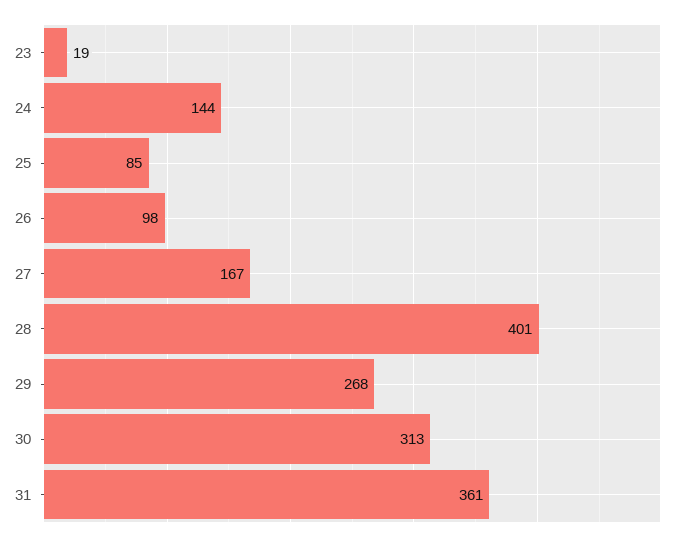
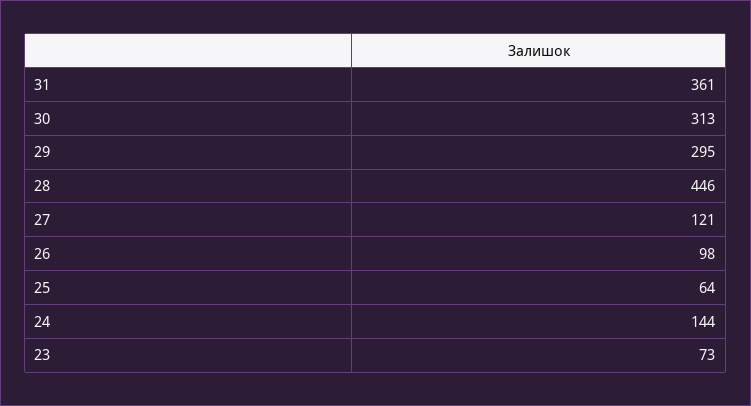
23: 19 -> 73
25: 85 -> 64
27: 167 -> 121
28: 401 -> 446
29: 268 -> 295

